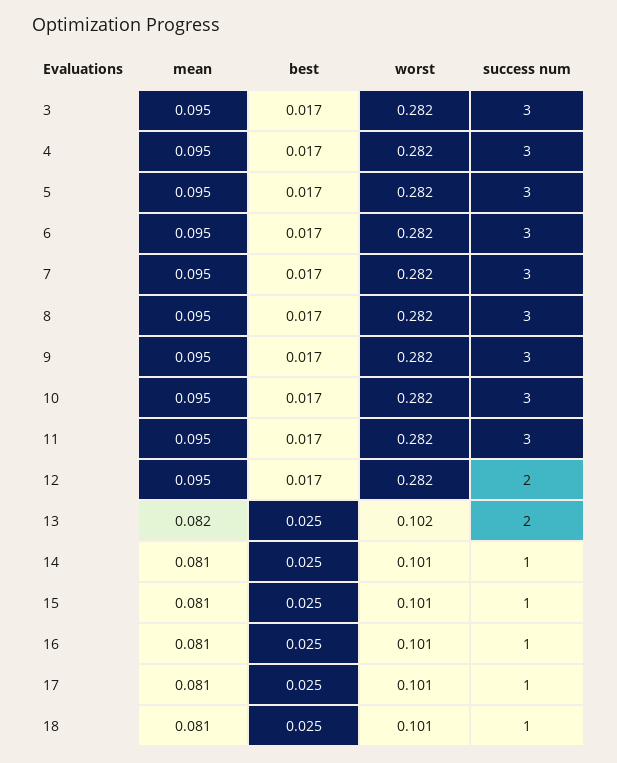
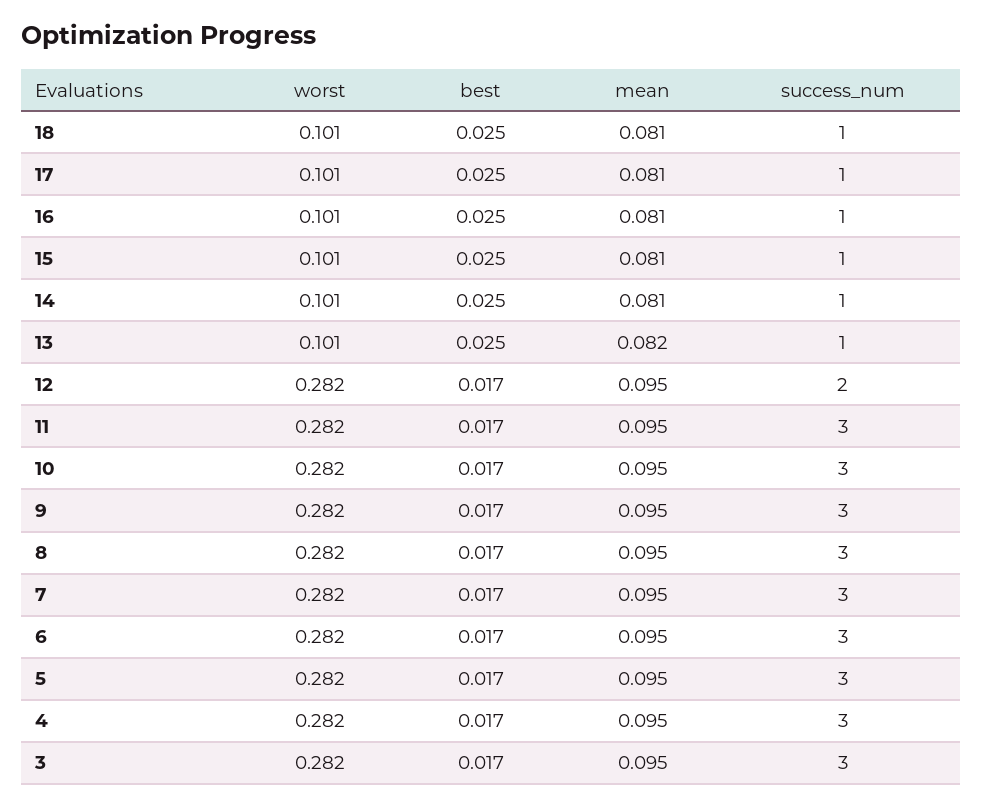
worst, 13: 0.102 -> 0.101
success num, 13: 2 -> 1

